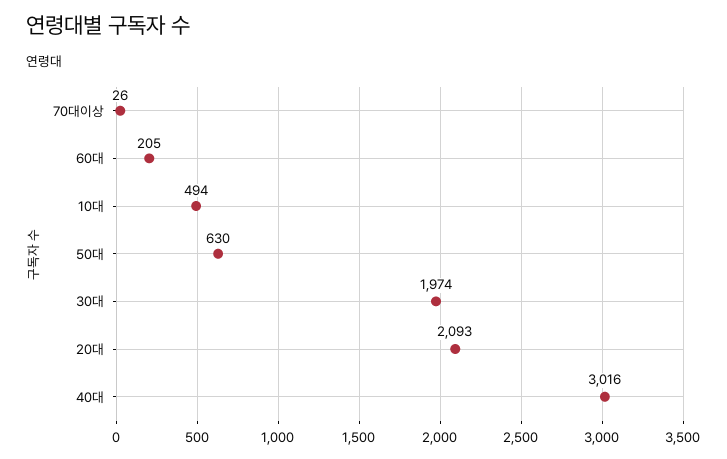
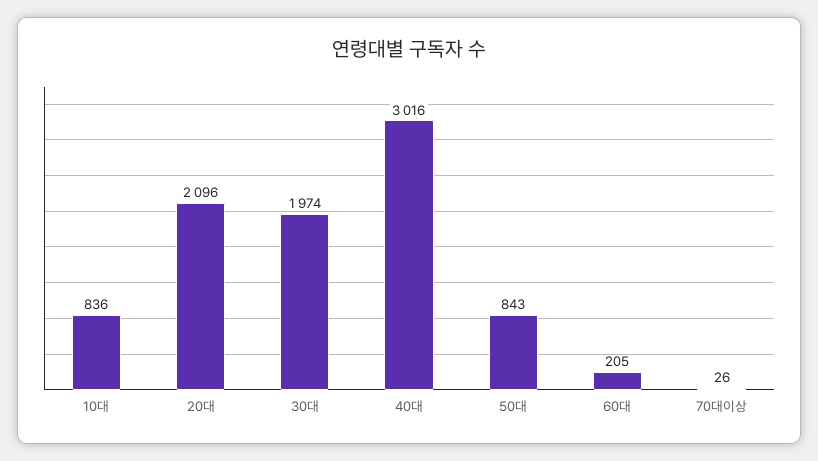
10대: 494 -> 836
50대: 630 -> 843
20대: 2093 -> 2096

